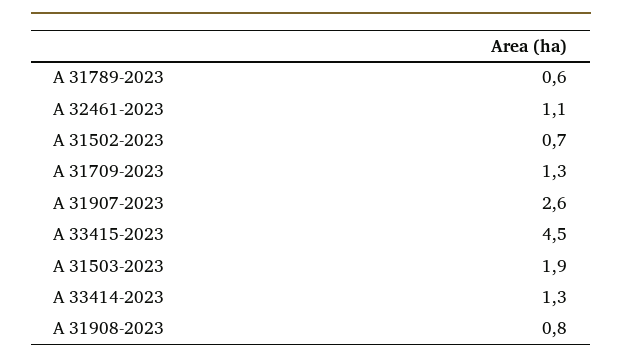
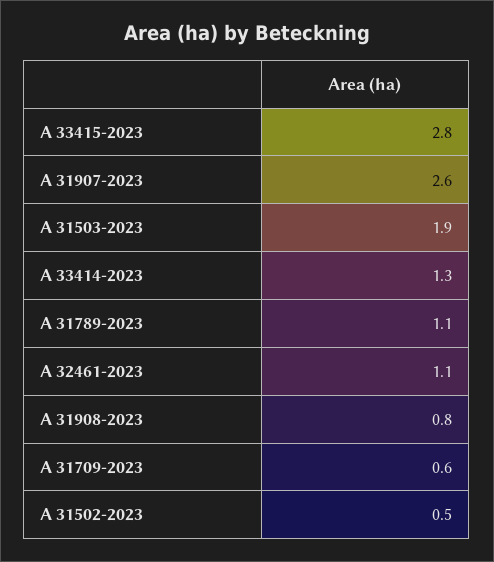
A 31789-2023: 0.6 -> 1.1
A 31502-2023: 0.7 -> 0.5
A 31709-2023: 1.3 -> 0.6
A 33415-2023: 4.5 -> 2.8

